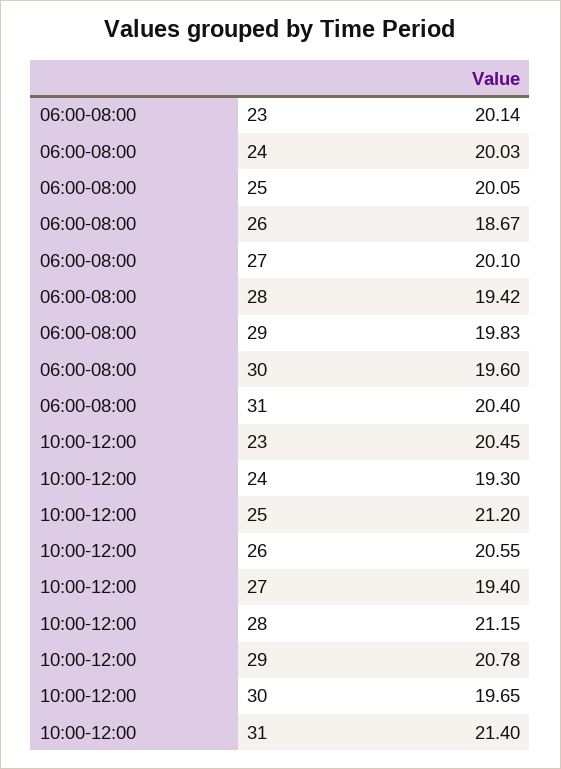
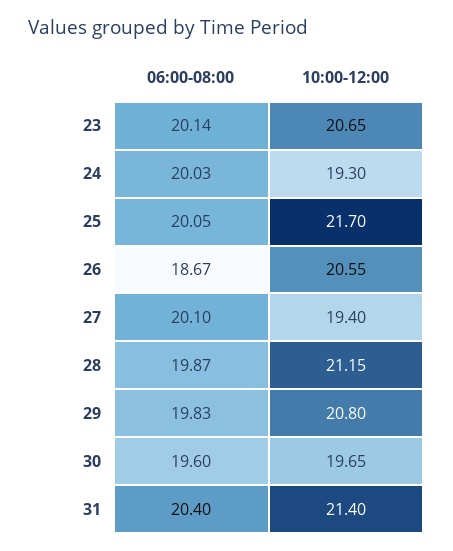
06:00-08:00, 28: 19.42 -> 19.87
10:00-12:00, 23: 20.45 -> 20.65
10:00-12:00, 25: 21.2 -> 21.7
10:00-12:00, 29: 20.78 -> 20.8

